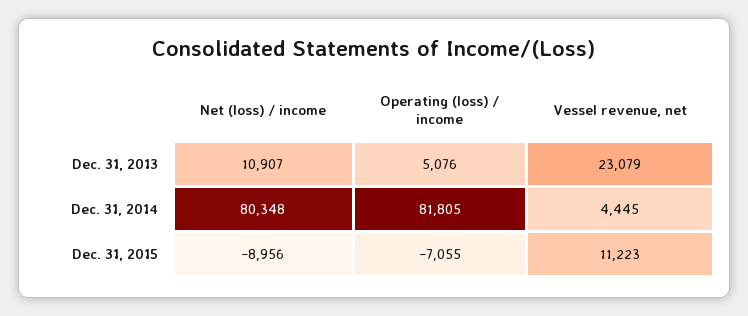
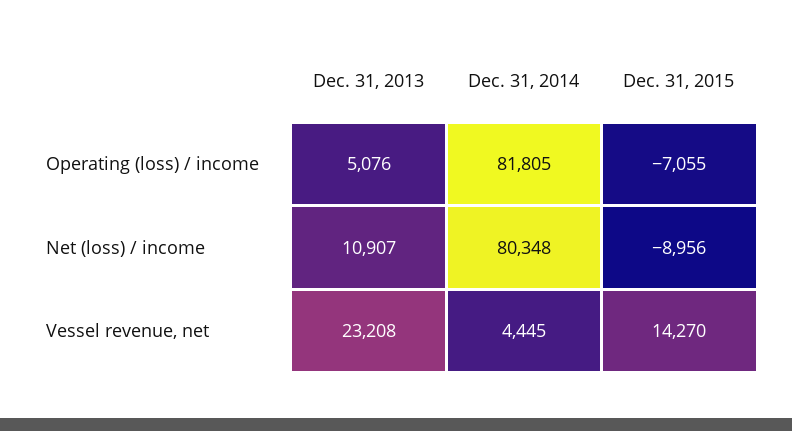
Vessel revenue, net, Dec. 31, 2013: 23079 -> 23208
Vessel revenue, net, Dec. 31, 2015: 11223 -> 14270

